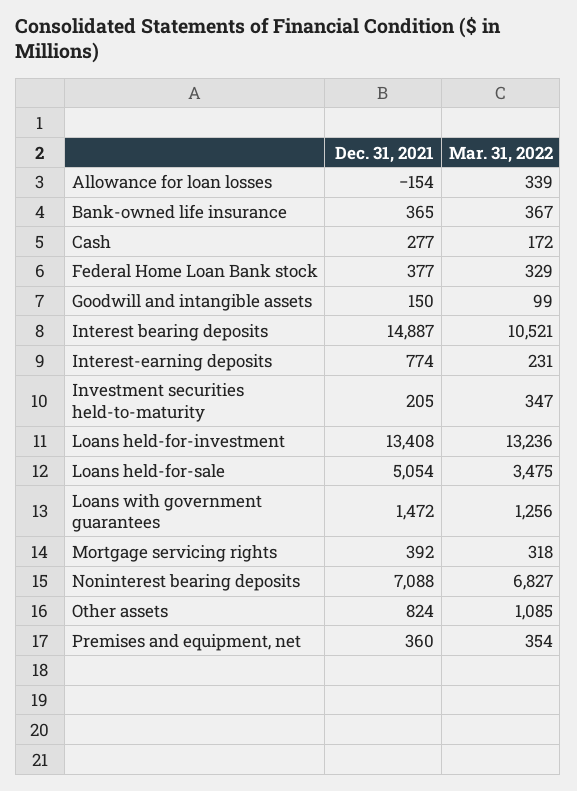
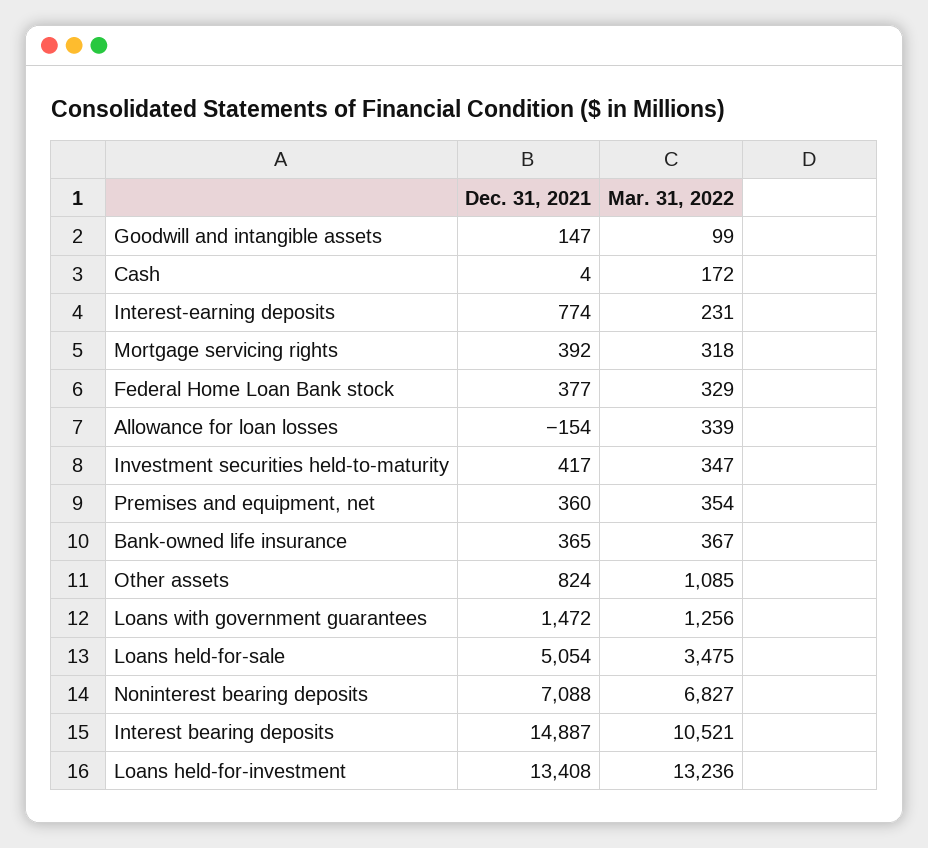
Dec. 31, 2021, Cash: 277 -> 4
Dec. 31, 2021, Goodwill and intangible assets: 150 -> 147
Dec. 31, 2021, Investment securities held-to-maturity: 205 -> 417

